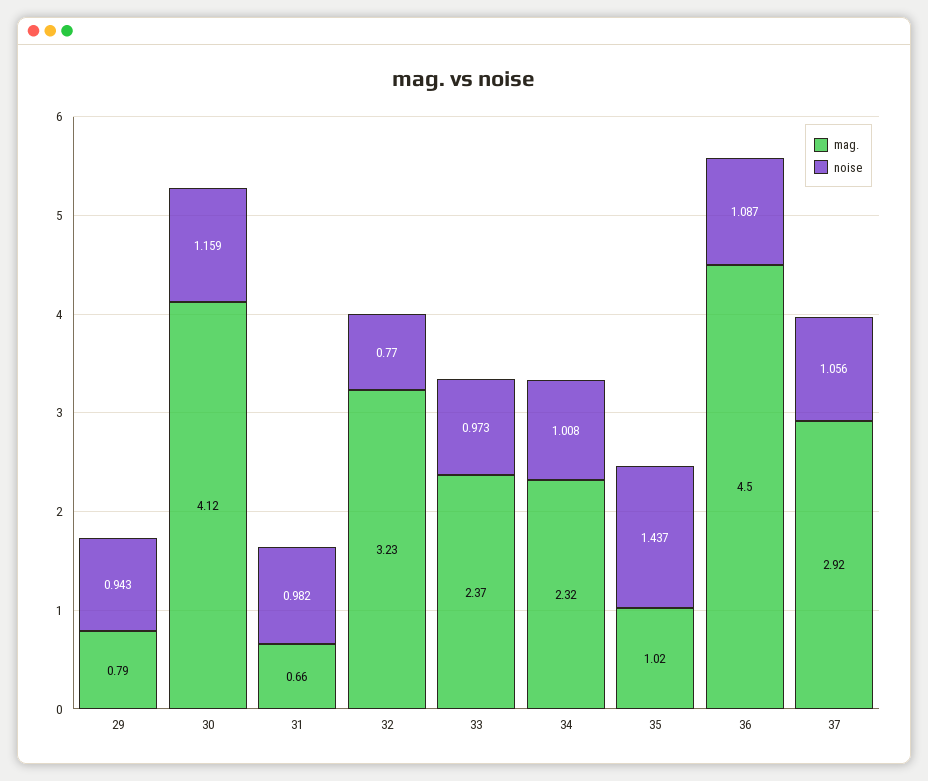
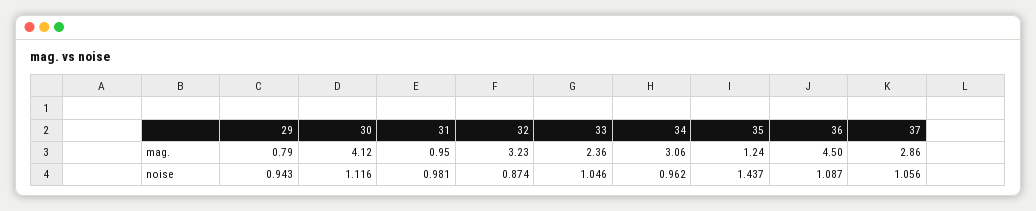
noise, 30: 1.159 -> 1.116
mag., 31: 0.66 -> 0.95
noise, 31: 0.982 -> 0.981
noise, 32: 0.77 -> 0.874
mag., 33: 2.37 -> 2.36
noise, 33: 0.973 -> 1.046
mag., 34: 2.32 -> 3.06
noise, 34: 1.008 -> 0.962
mag., 35: 1.02 -> 1.24
mag., 37: 2.92 -> 2.86

